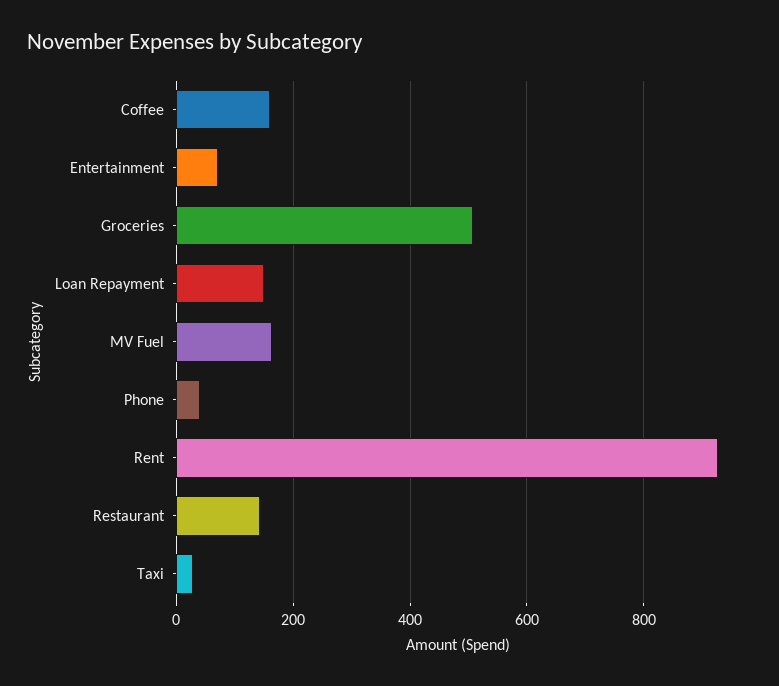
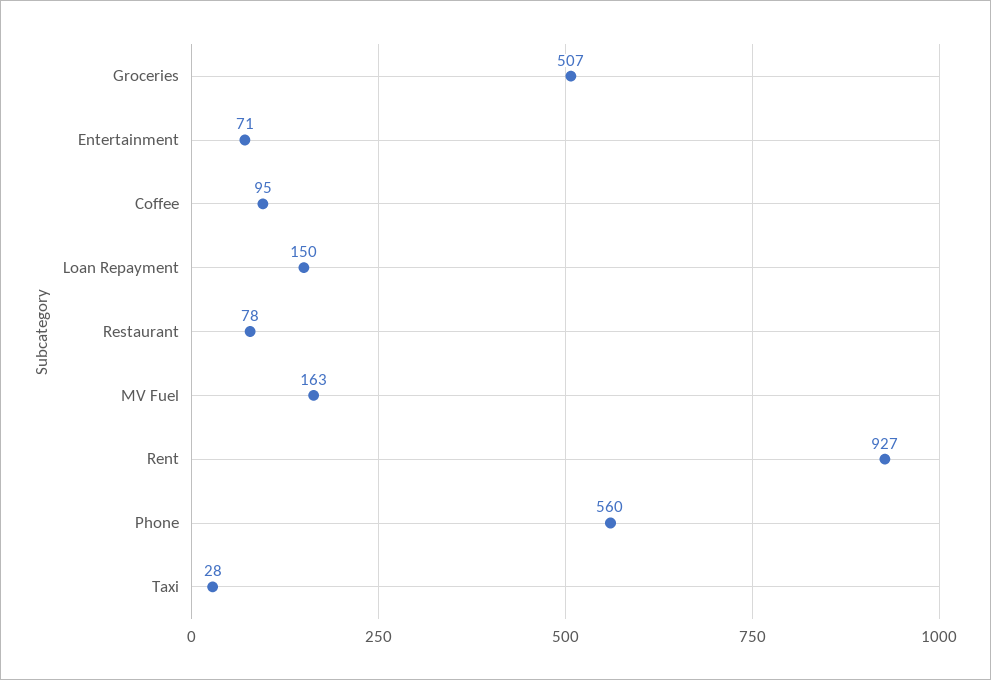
Coffee: 160 -> 95
Phone: 40 -> 560
Restaurant: 140 -> 78

